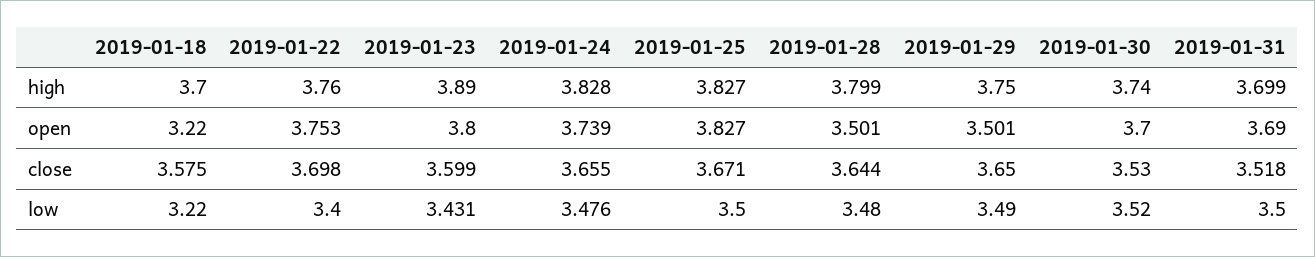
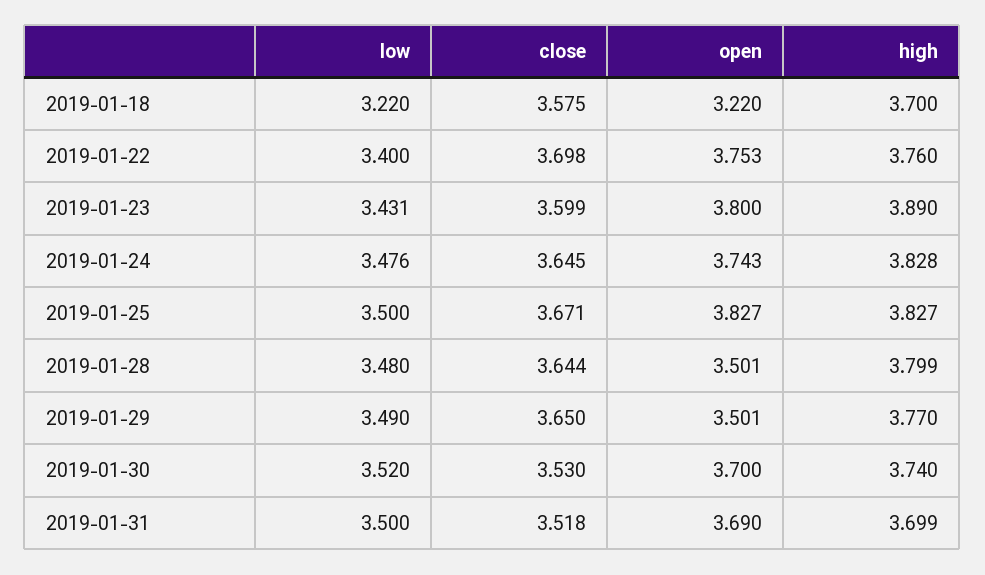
2019-01-29, high: 3.75 -> 3.77
2019-01-24, open: 3.739 -> 3.743
2019-01-24, close: 3.655 -> 3.645

